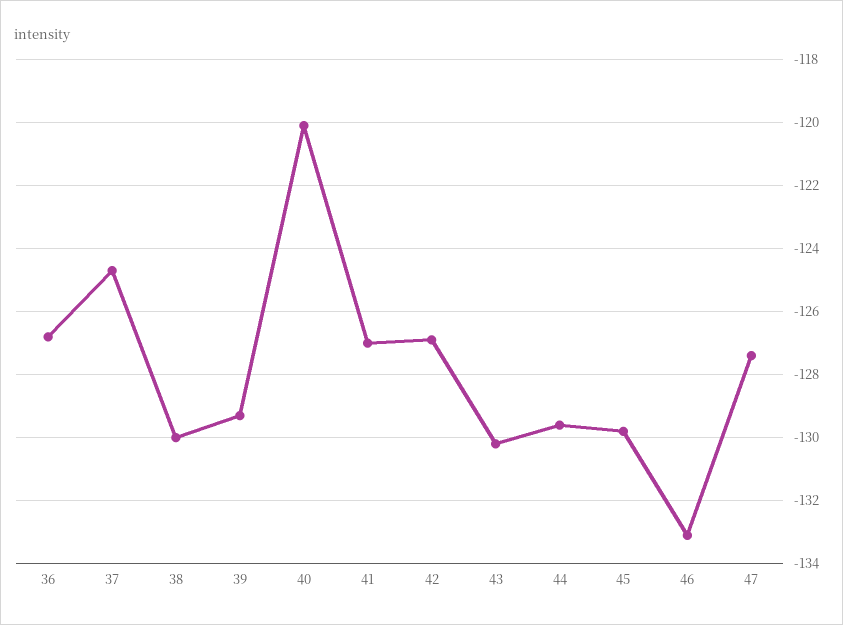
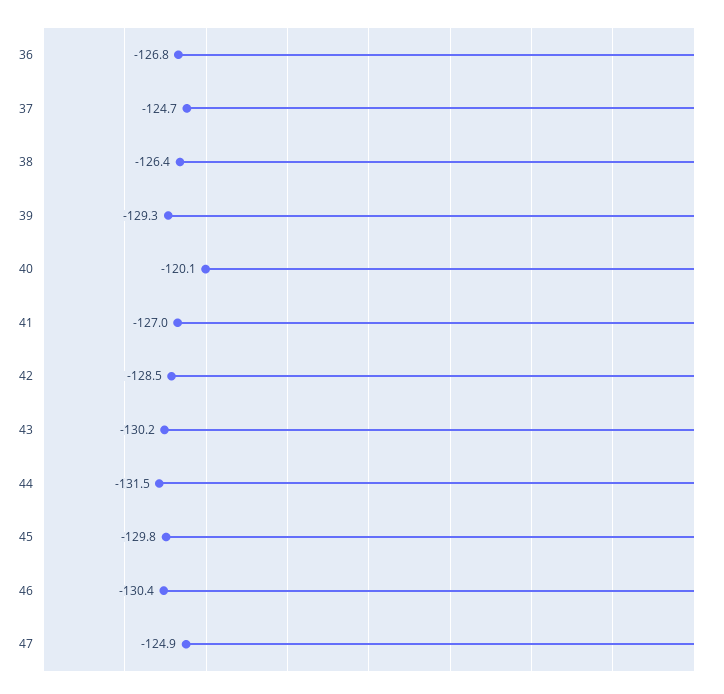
38: -130 -> -126.4
42: -127 -> -128.5
44: -129.5 -> -131.5
46: -133 -> -130.4
47: -127.5 -> -124.9

